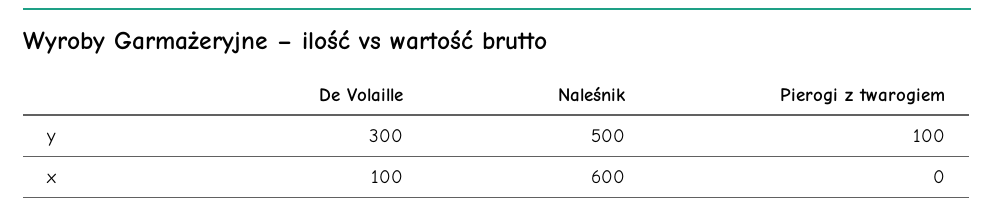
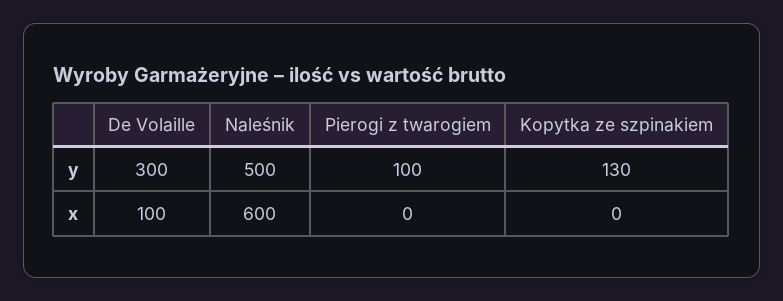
Kopytka ze szpinakiem, y: none -> 130
Kopytka ze szpinakiem, x: none -> 0

